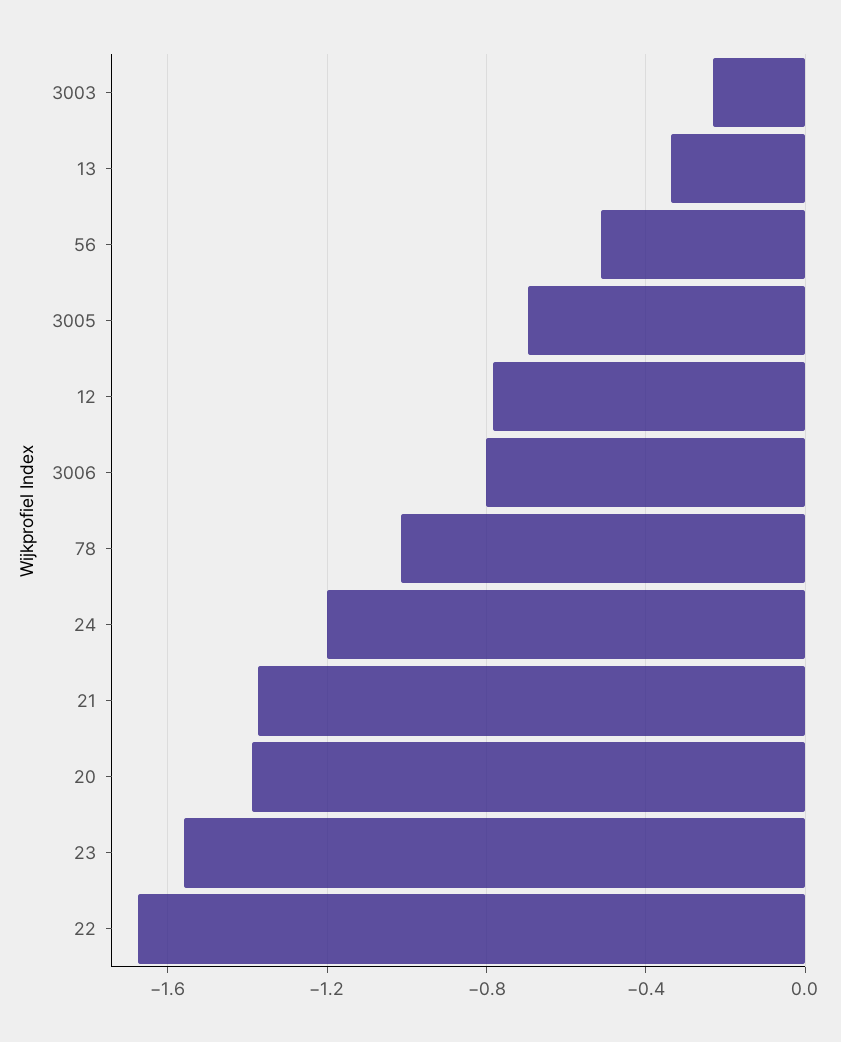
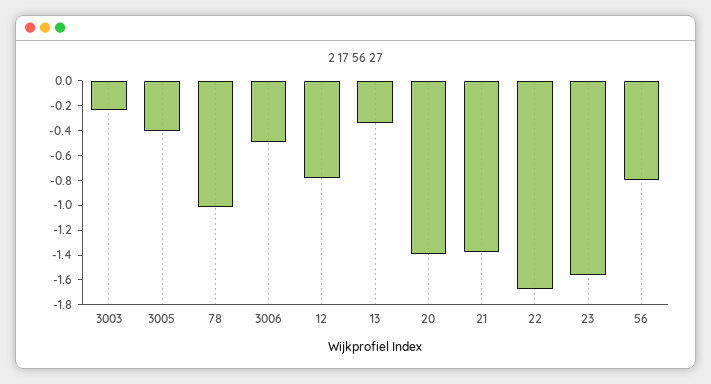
56: -0.5 -> -0.8
3005: -0.7 -> -0.4
3006: -0.8 -> -0.5
24: -1.2 -> none

